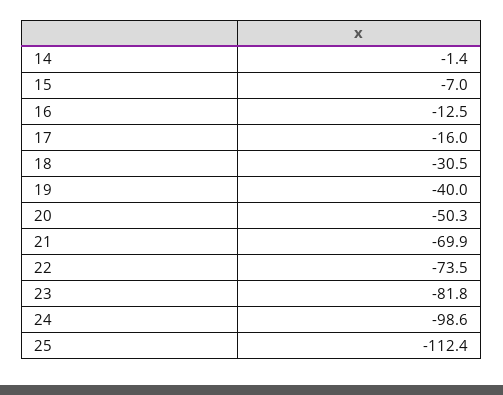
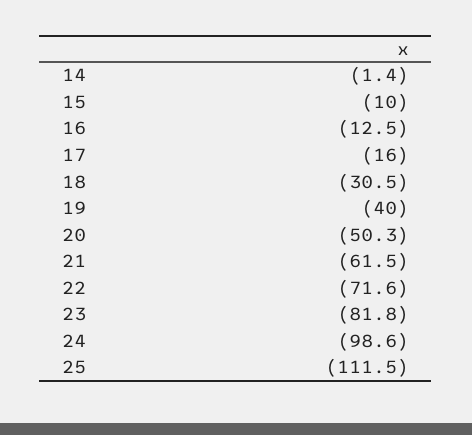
15: -7 -> -10
21: -69.9 -> -61.5
22: -73.5 -> -71.6
25: -112.4 -> -111.5

